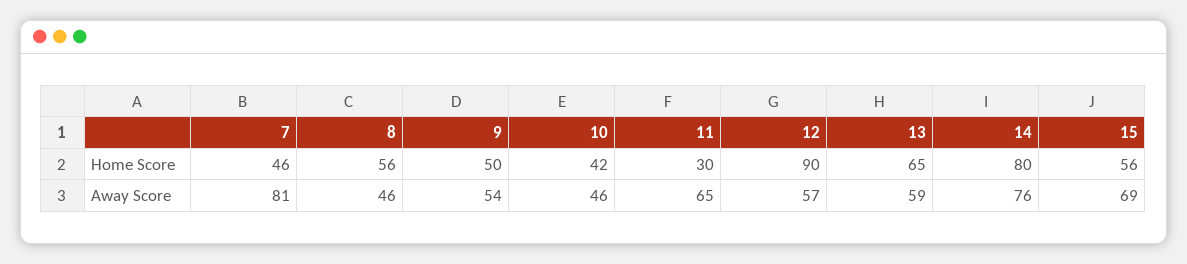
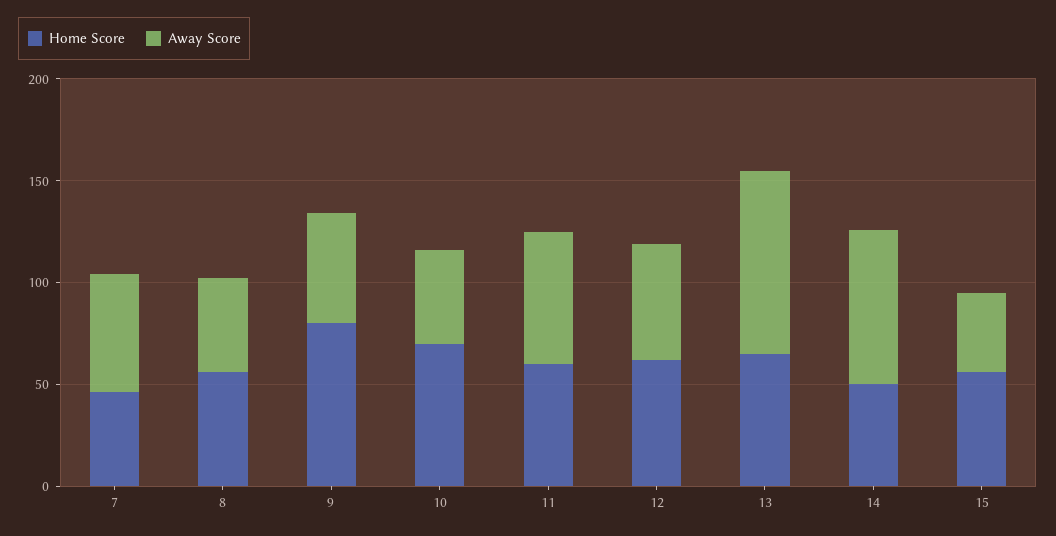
Home Score, 9: 50 -> 80
Home Score, 10: 42 -> 70
Home Score, 11: 30 -> 60
Home Score, 12: 90 -> 60
Home Score, 14: 80 -> 50
Away Score, 7: 81 -> 60
Away Score, 13: 59 -> 90
Away Score, 15: 69 -> 40

